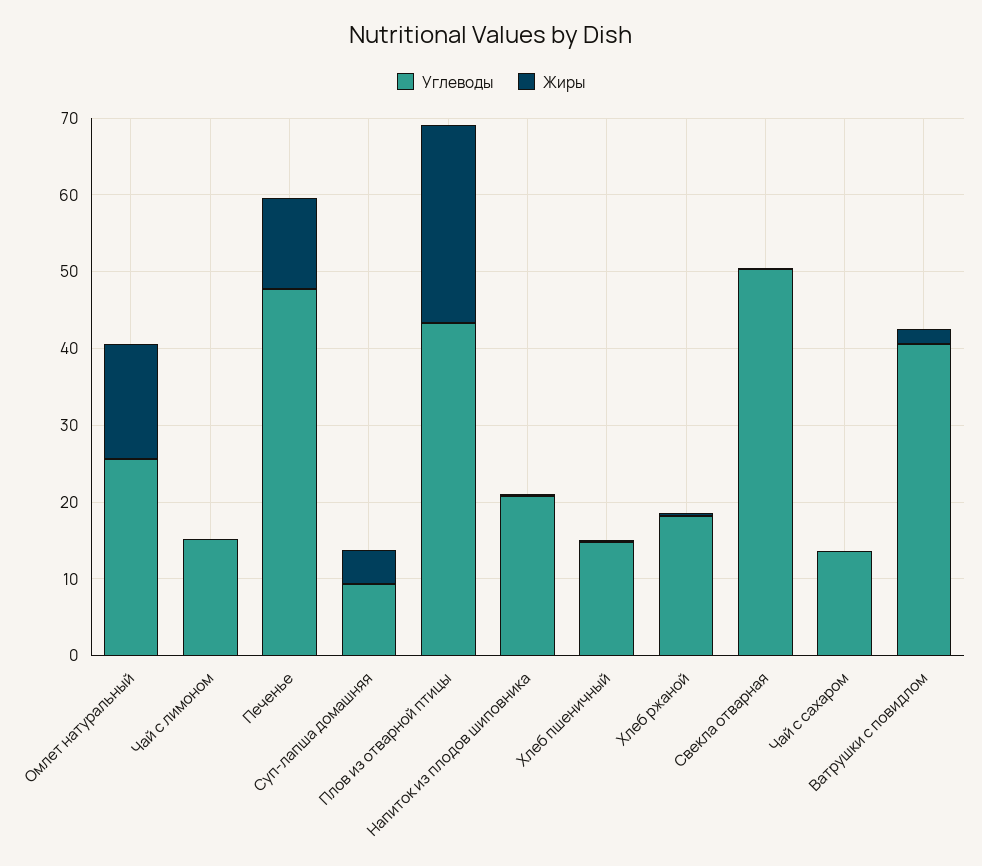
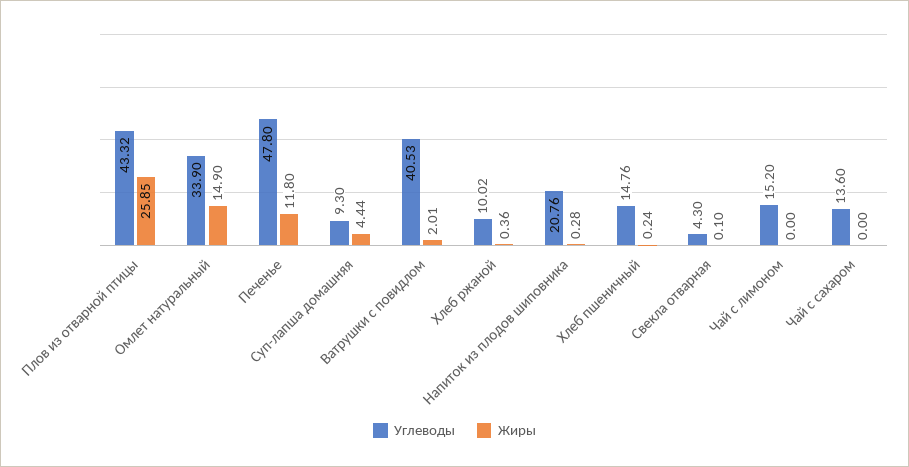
Углеводы, Омлет натуральный: 26 -> 33.9
Углеводы, Хлеб ржаной: 18 -> 10.02
Углеводы, Свекла отварная: 50 -> 4.3

